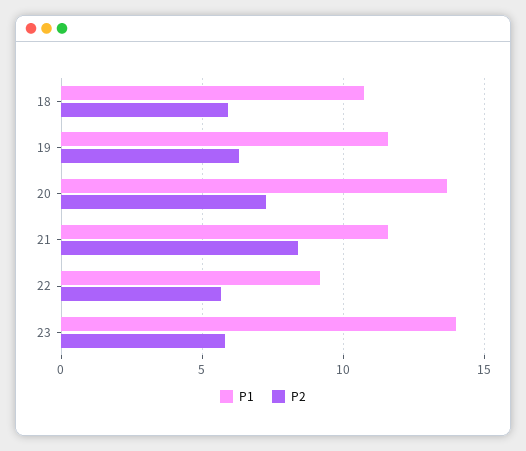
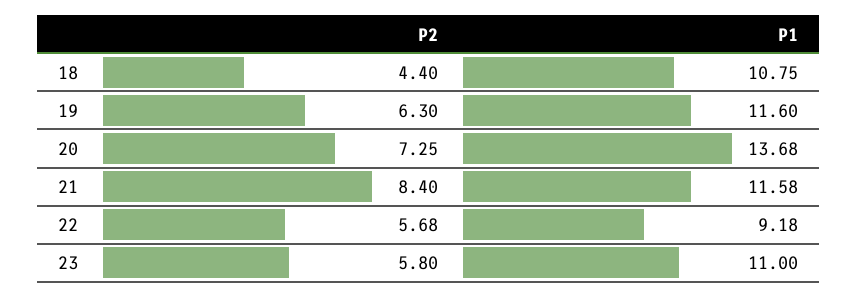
P2, 18: 6 -> 4.4
P1, 23: 14 -> 11

